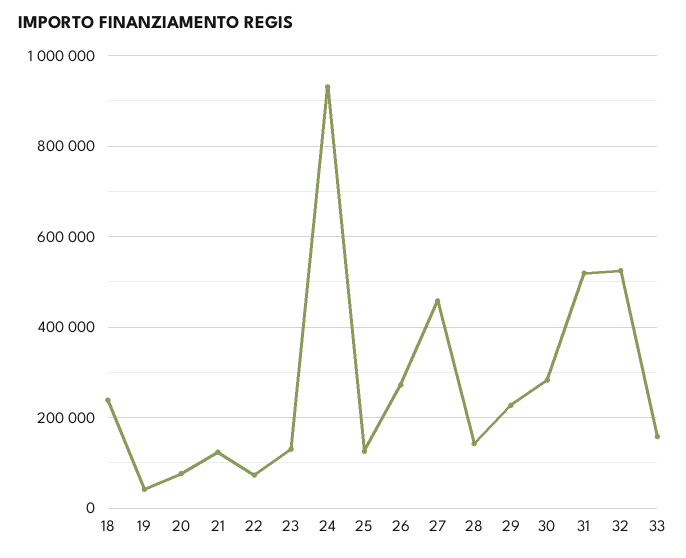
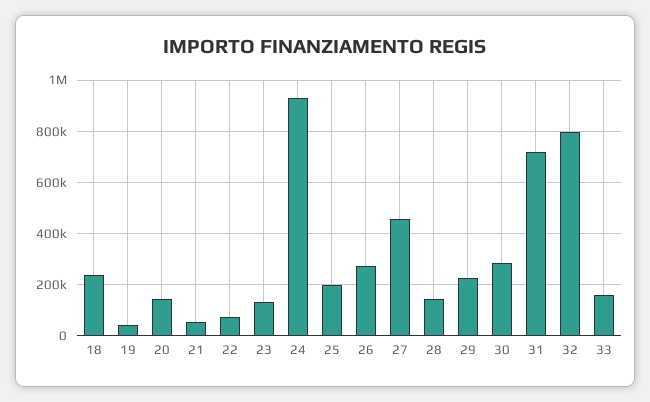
20: 80000 -> 150000
21: 120000 -> 50000
25: 120000 -> 200000
31: 520000 -> 725000
32: 520000 -> 800000

